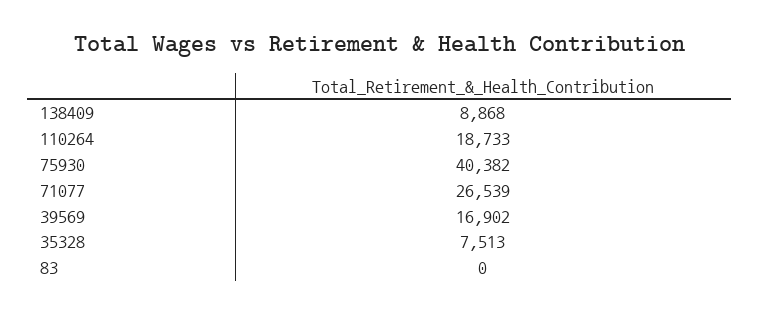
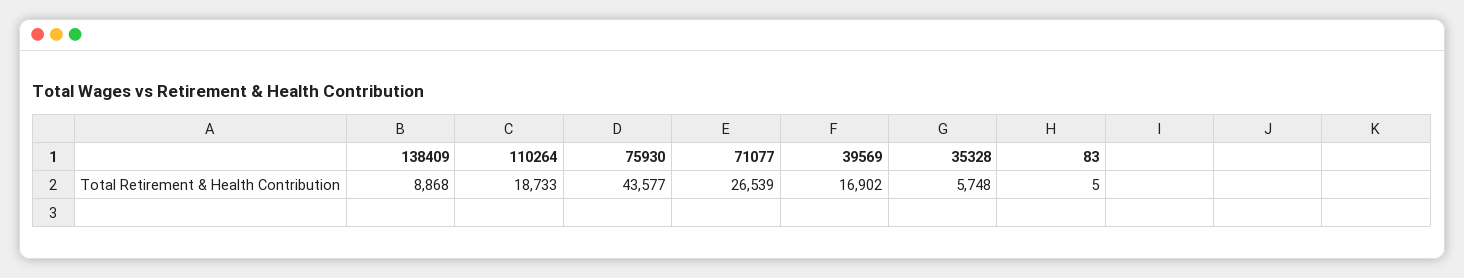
75930: 40382 -> 43577
35328: 7513 -> 5748
83: 0 -> 5

